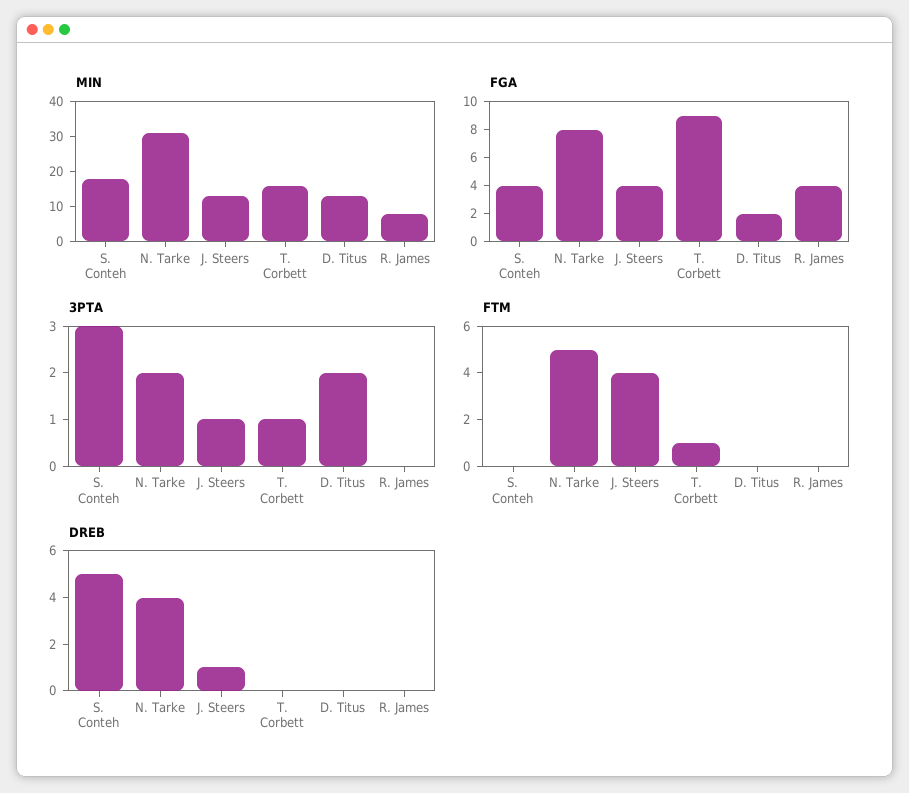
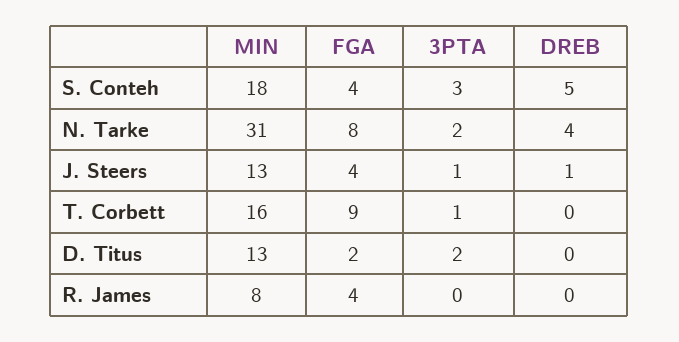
FTM, S. Conteh: 0 -> none
FTM, N. Tarke: 5 -> none
FTM, J. Steers: 4 -> none
FTM, T. Corbett: 1 -> none
FTM, D. Titus: 0 -> none
FTM, R. James: 0 -> none

